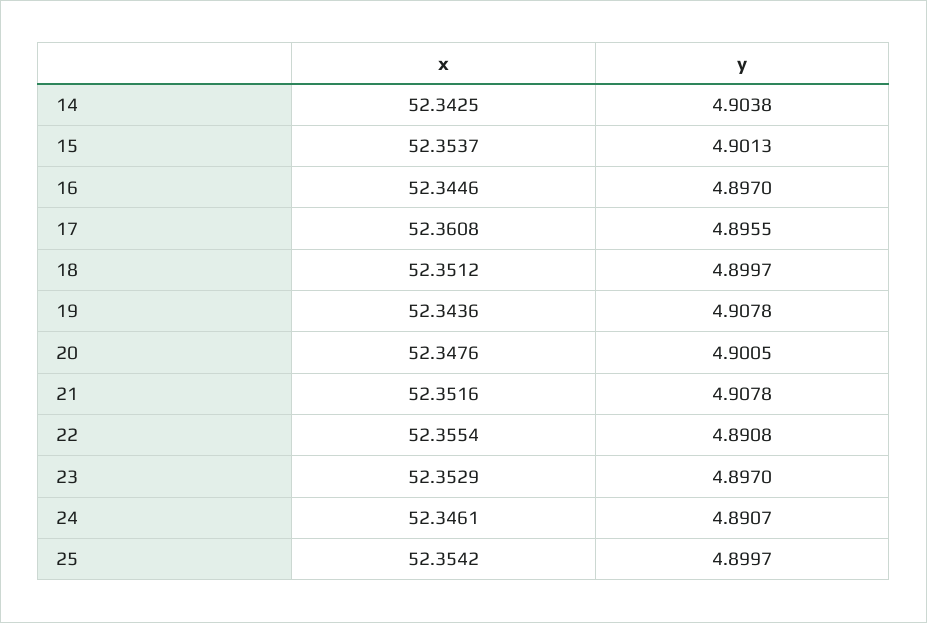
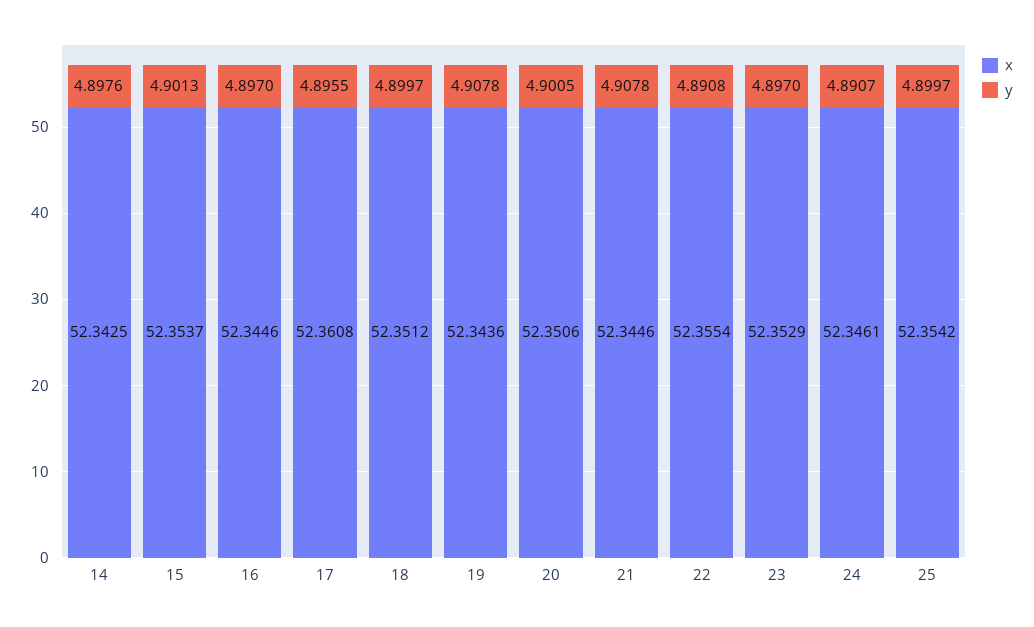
y, 14: 4.9038 -> 4.8976
x, 20: 52.3476 -> 52.3506
x, 21: 52.3516 -> 52.3446

